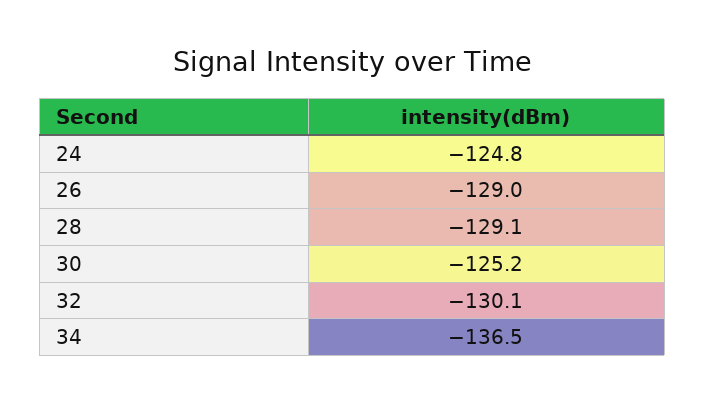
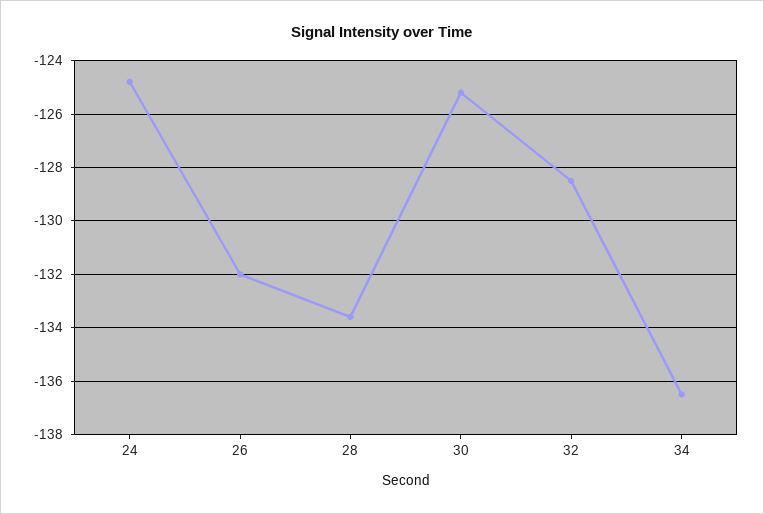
26: -129 -> -132
28: -129.1 -> -133.5
32: -130.1 -> -128.5

